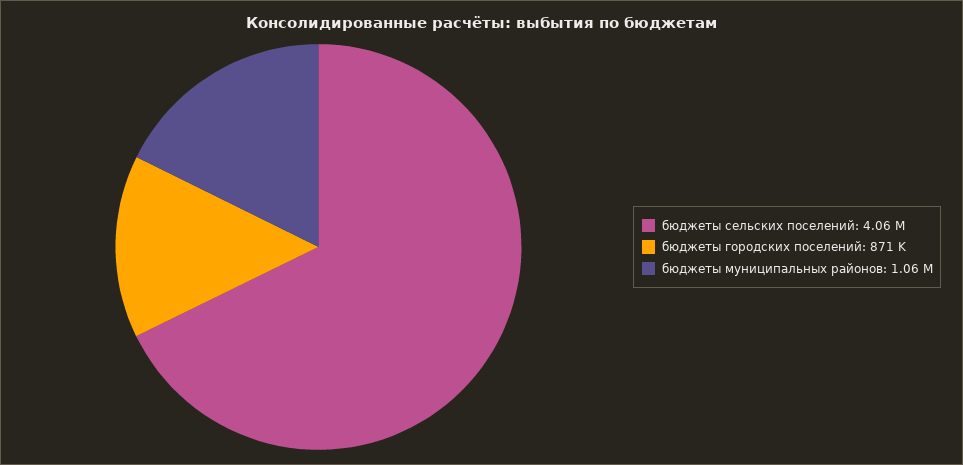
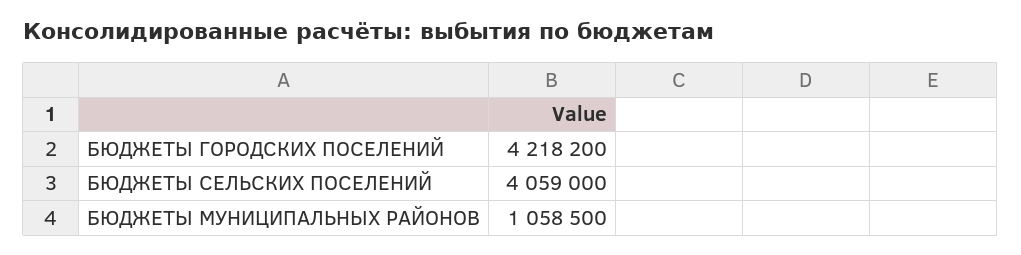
бюджеты городских поселений: 871000 -> 4218200

